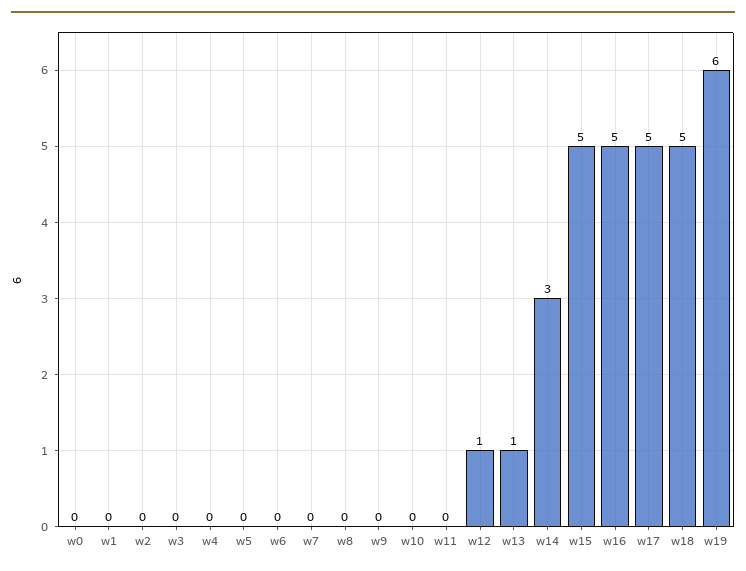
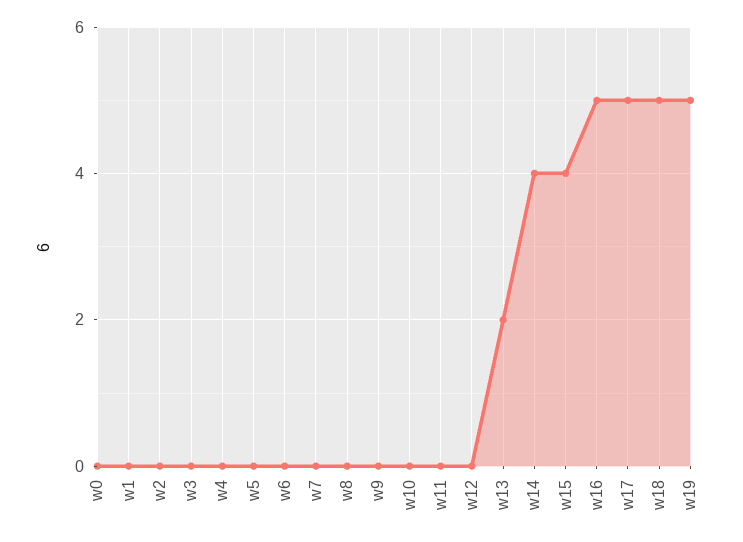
w12: 1 -> 0
w13: 1 -> 2
w14: 3 -> 4
w15: 5 -> 4
w19: 6 -> 5

